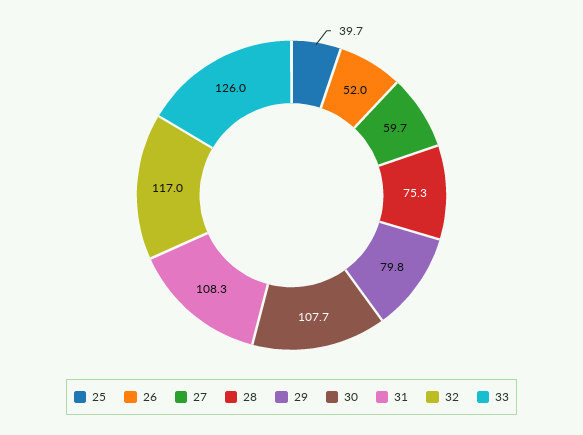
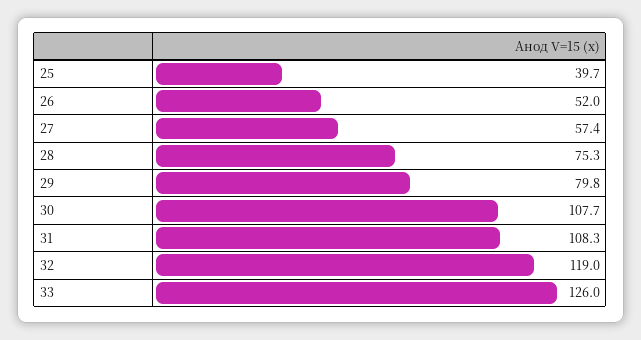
27: 59.7 -> 57.4
32: 117 -> 119

